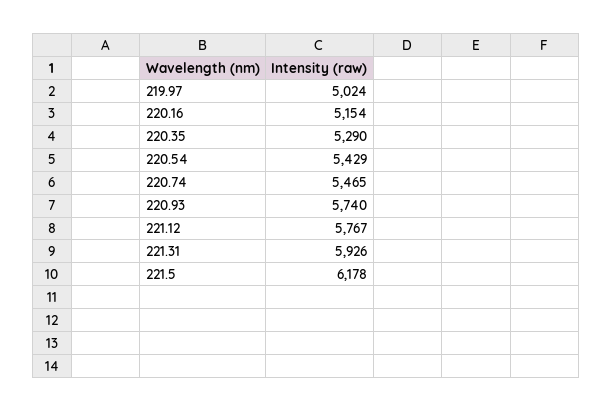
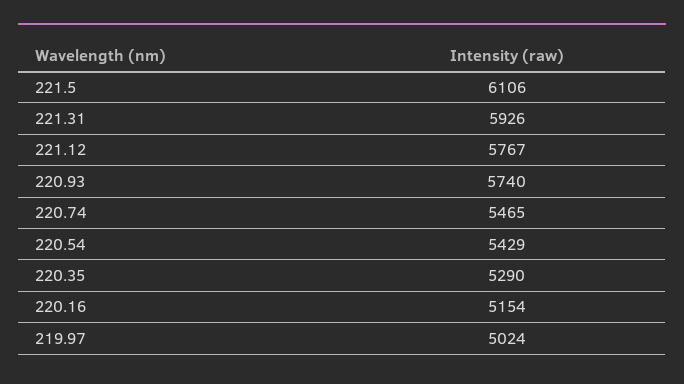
221.5: 6178 -> 6106

